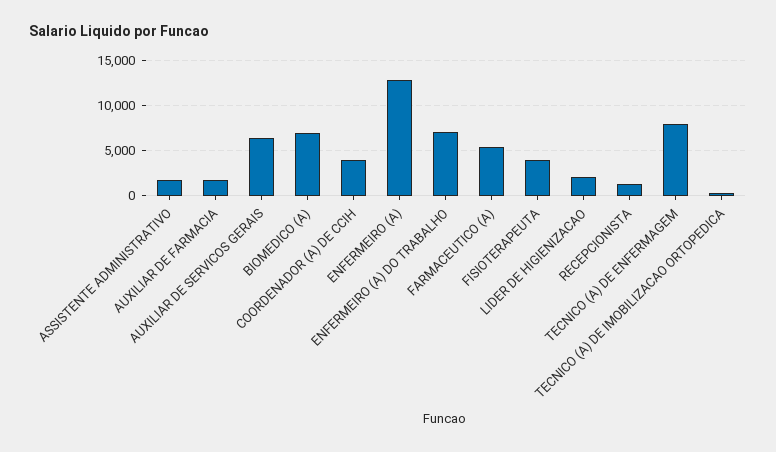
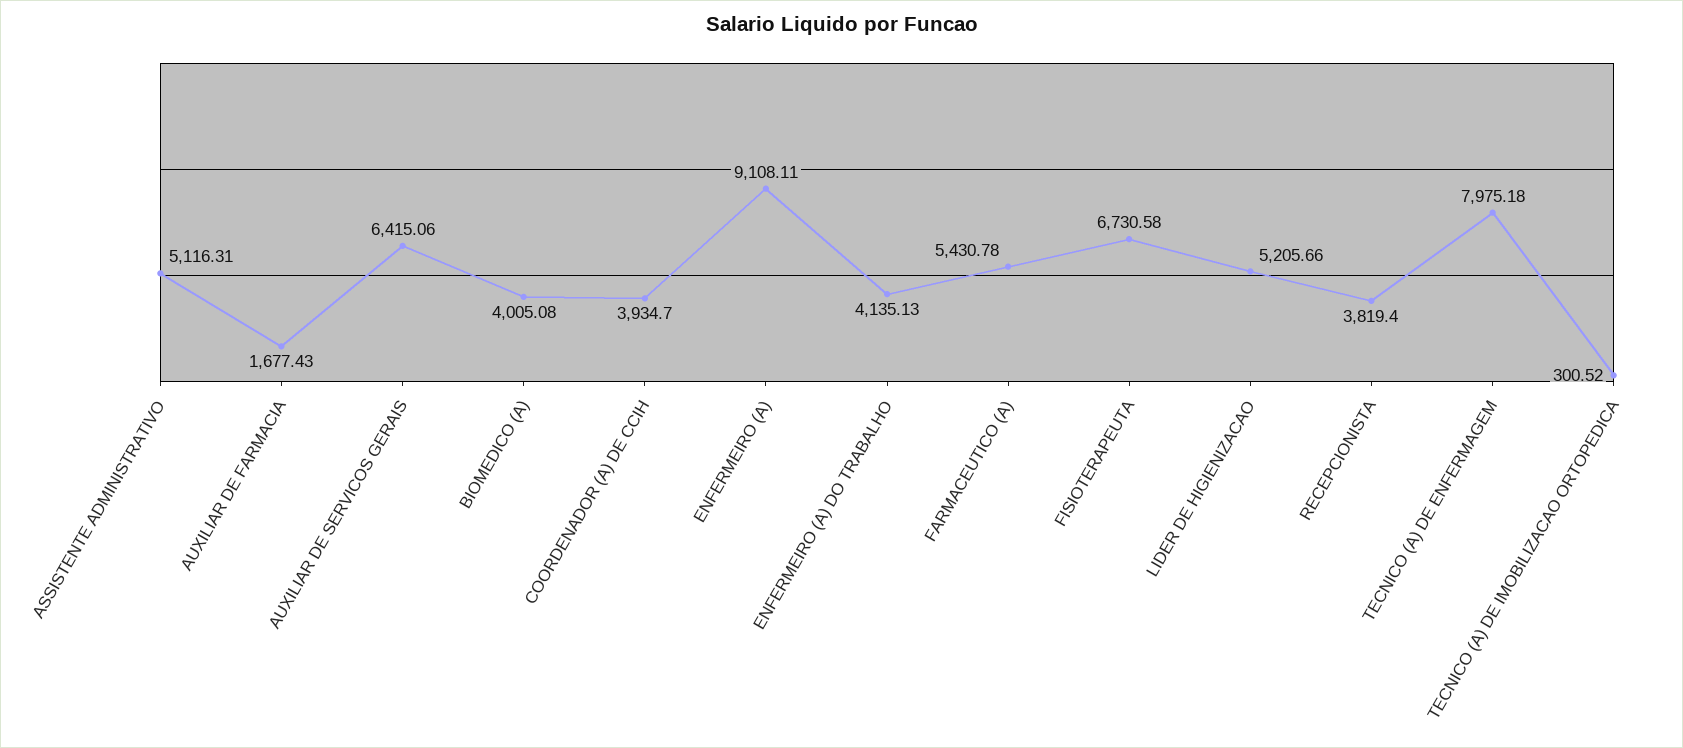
ASSISTENTE ADMINISTRATIVO: 2000 -> 5116.31
BIOMEDICO (A): 7000 -> 4005.08
ENFERMEIRO (A): 13000 -> 9108.11
ENFERMEIRO (A) DO TRABALHO: 7000 -> 4135.13
FISIOTERAPEUTA: 4000 -> 6730.58
LIDER DE HIGIENIZACAO: 2000 -> 5205.66
RECEPCIONISTA: 1000 -> 3819.4

